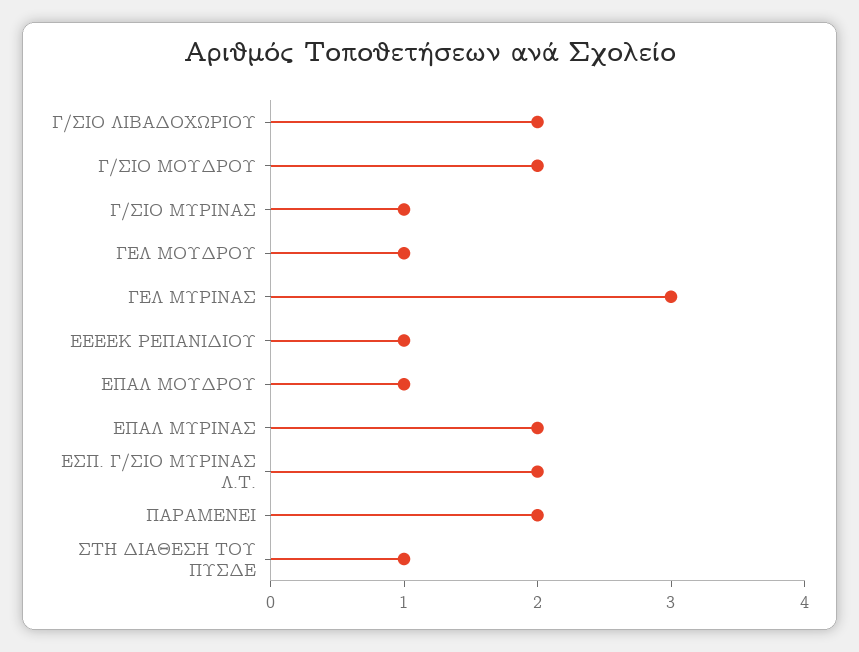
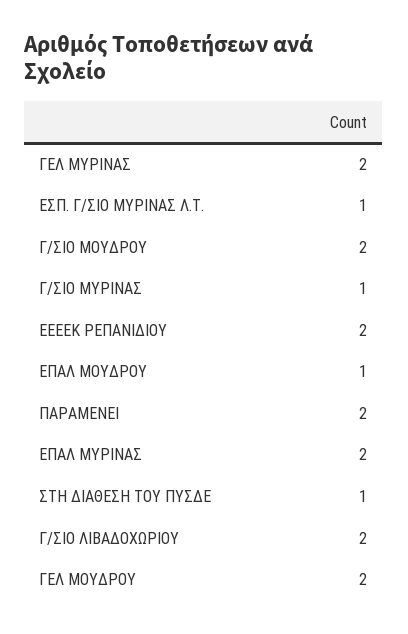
ΓΕΛ ΜΟΥΔΡΟΥ: 1 -> 2
ΓΕΛ ΜΥΡΙΝΑΣ: 3 -> 2
ΕΕΕΕΚ ΡΕΠΑΝΙΔΙΟΥ: 1 -> 2
ΕΣΠ. Γ/ΣΙΟ ΜΥΡΙΝΑΣ Λ.Τ.: 2 -> 1

